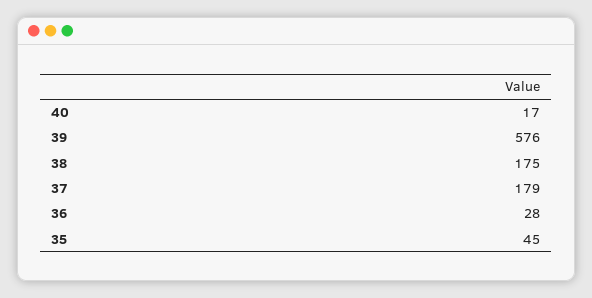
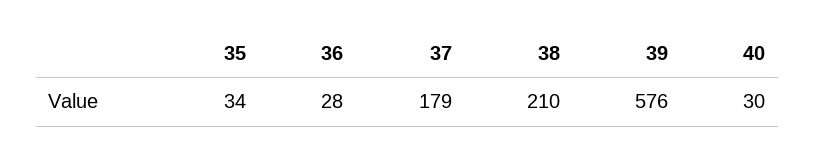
40: 17 -> 30
38: 175 -> 210
35: 45 -> 34

